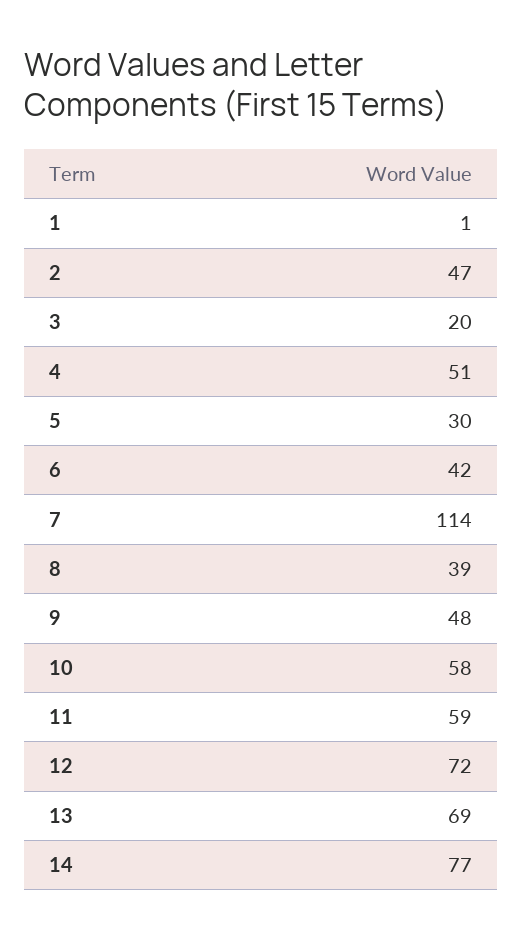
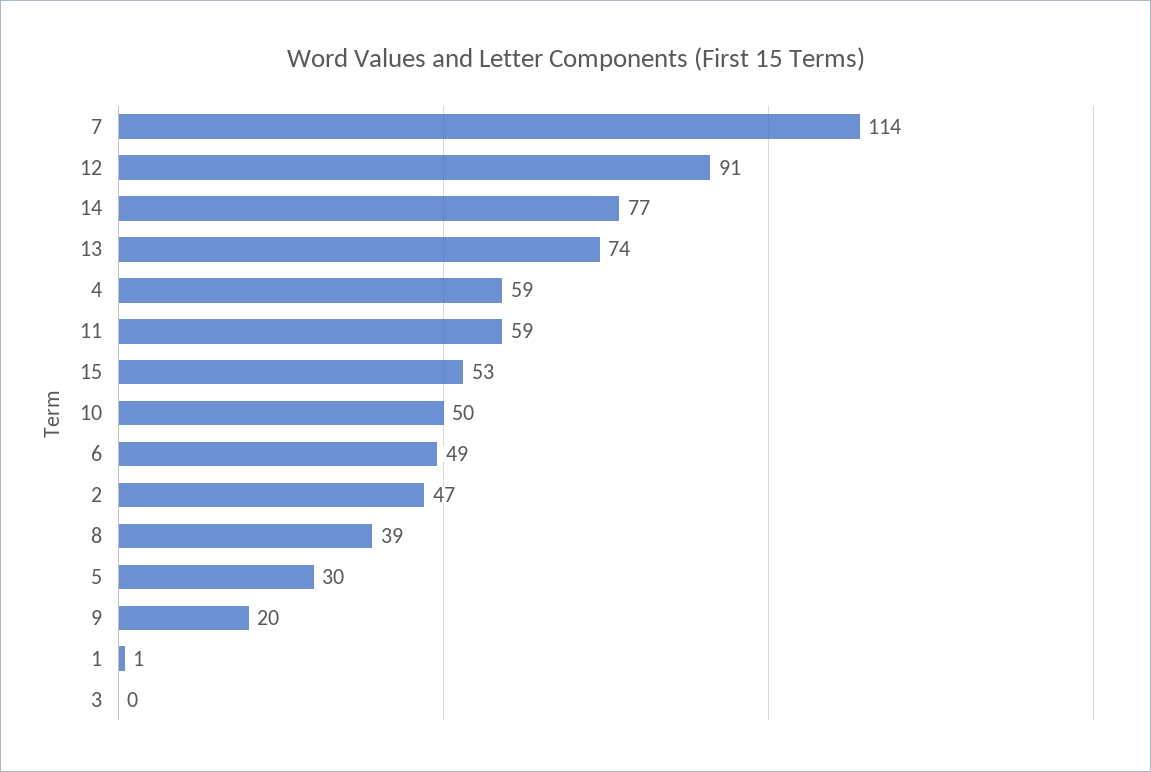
3: 20 -> 0
4: 51 -> 59
6: 42 -> 49
9: 48 -> 20
10: 58 -> 50
12: 72 -> 91
13: 69 -> 74
15: none -> 53

